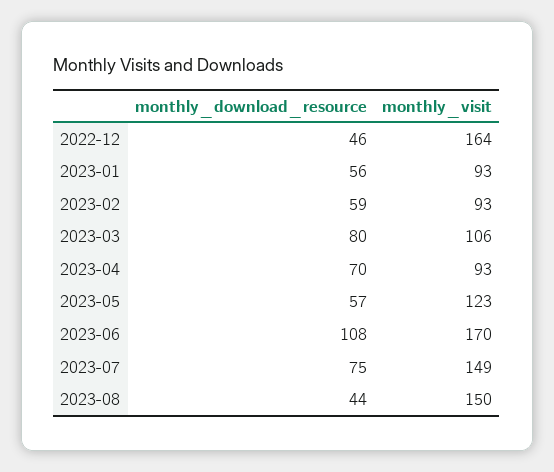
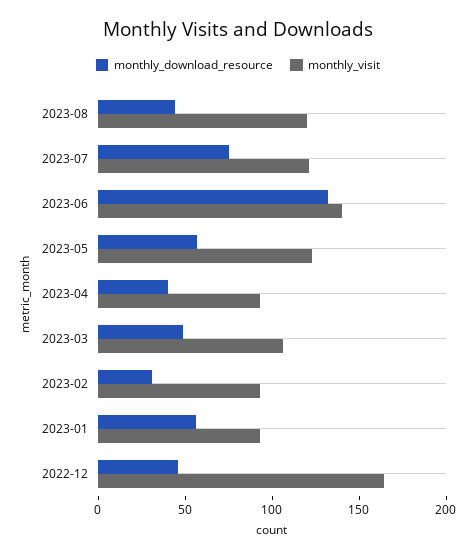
monthly_download_resource, 2023-02: 59 -> 30
monthly_download_resource, 2023-03: 80 -> 50
monthly_download_resource, 2023-04: 70 -> 40
monthly_download_resource, 2023-06: 108 -> 130
monthly_visit, 2023-06: 170 -> 140
monthly_visit, 2023-07: 149 -> 120
monthly_visit, 2023-08: 150 -> 120

